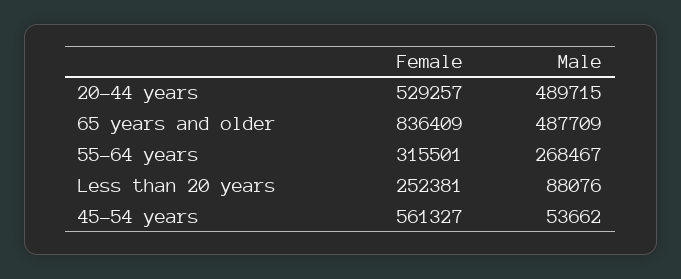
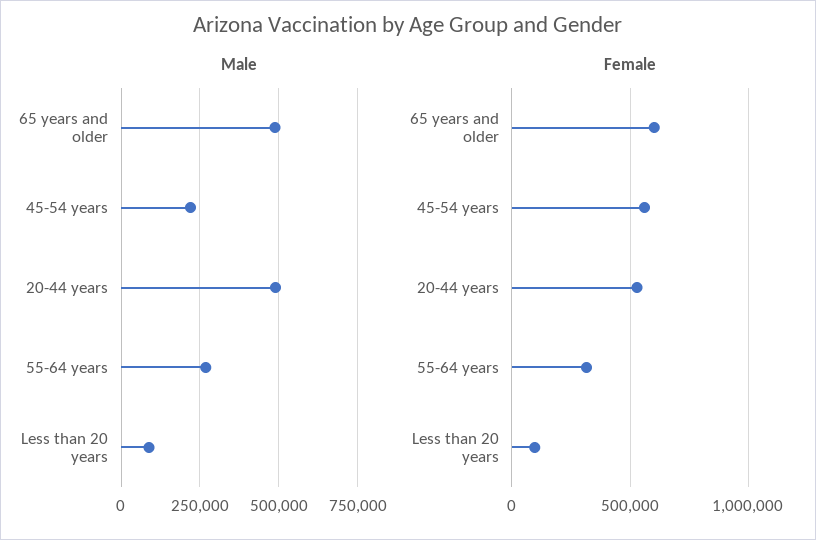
Female, 65 years and older: 836409 -> 600000
Female, Less than 20 years: 252381 -> 100000
Male, 45-54 years: 53662 -> 225000

